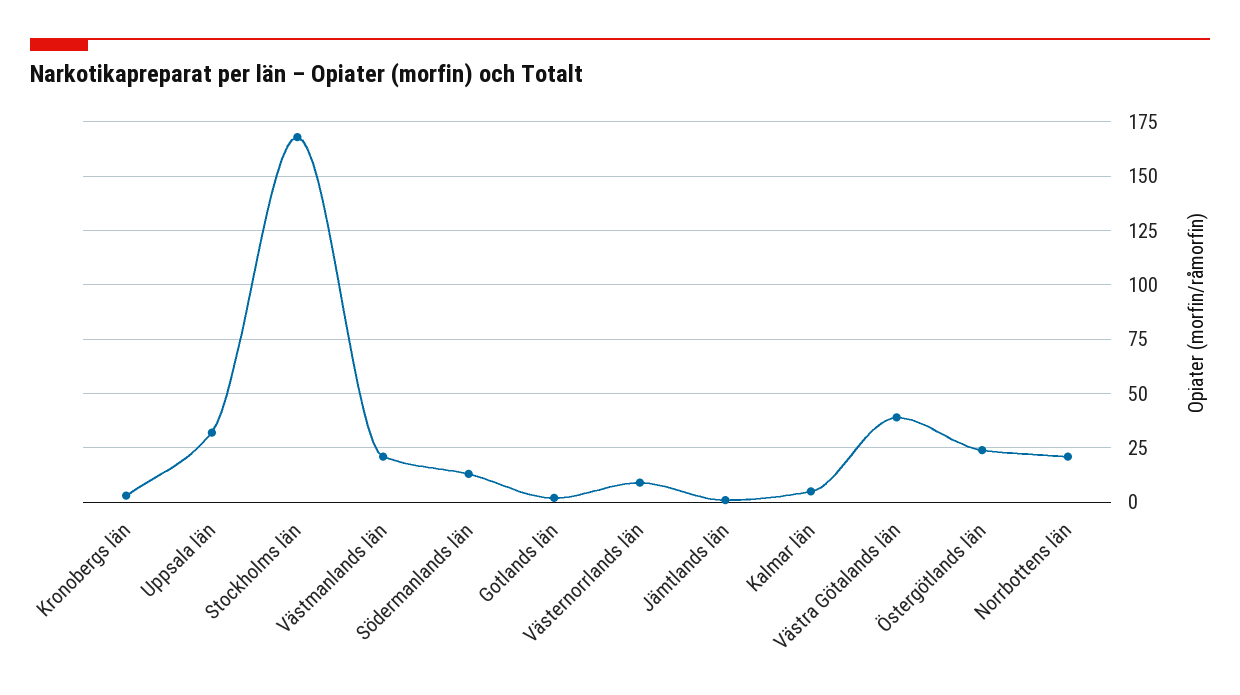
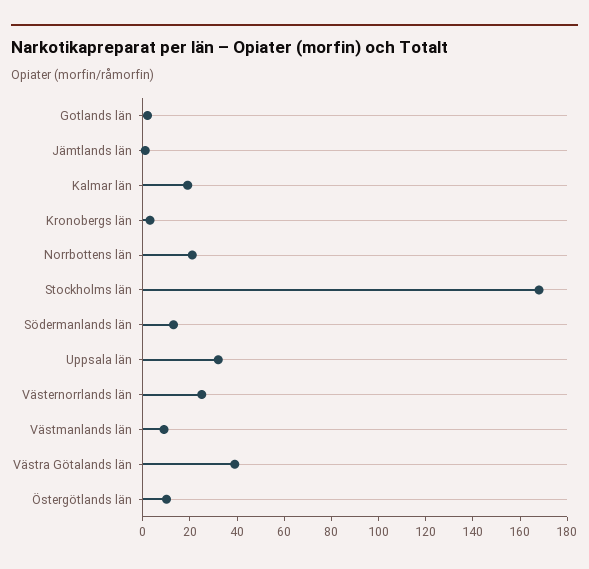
Västmanlands län: 20 -> 10
Västernorrlands län: 10 -> 25
Kalmar län: 5 -> 20
Östergötlands län: 25 -> 10

